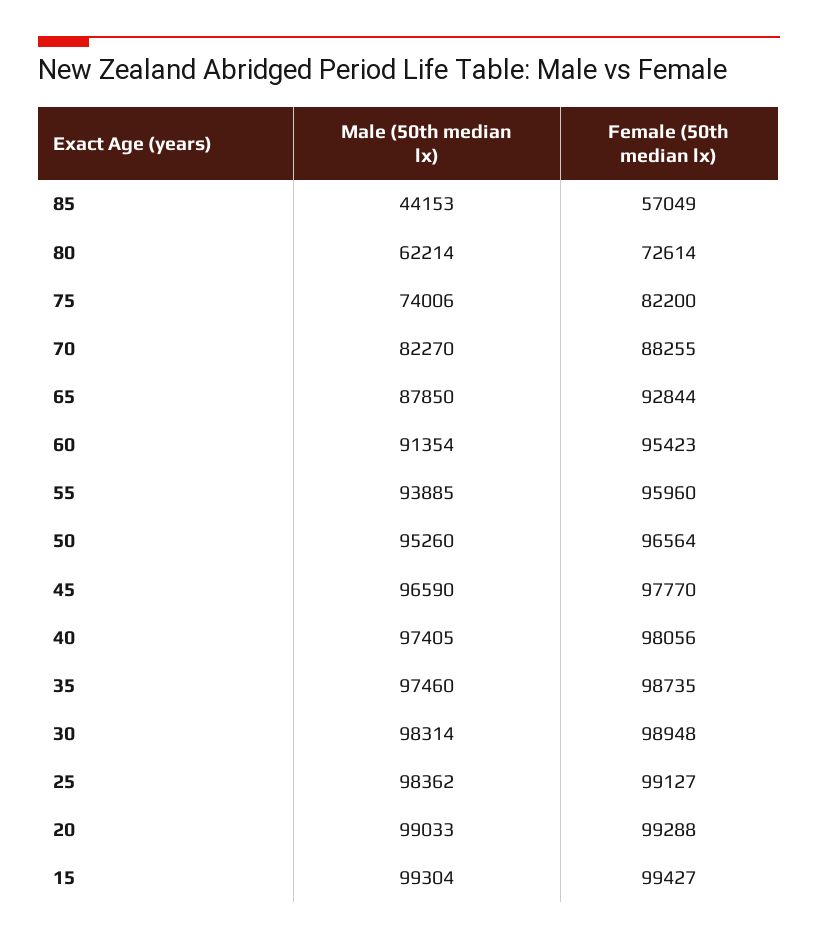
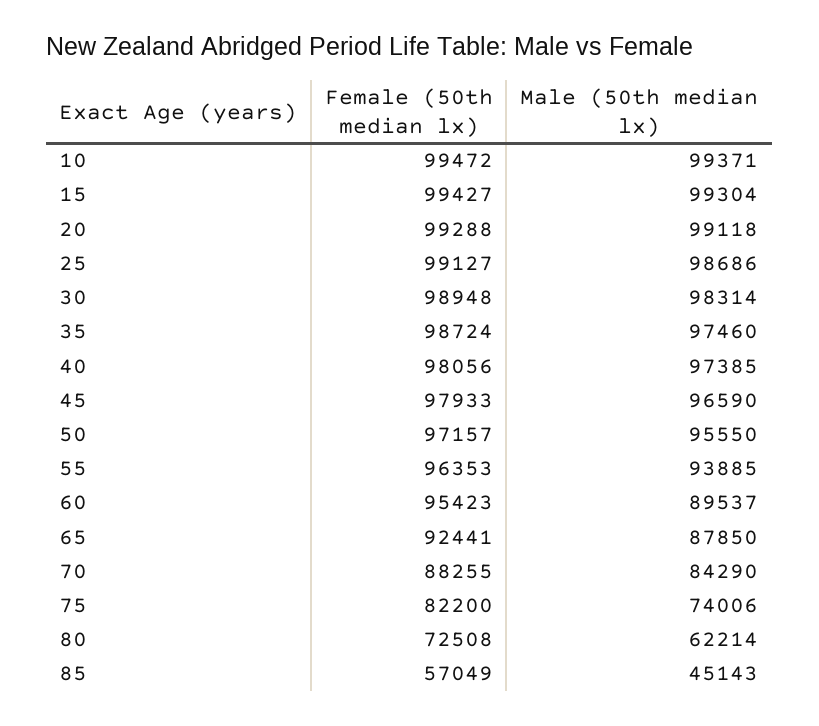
Male (50th median lx), 85: 44153 -> 45143
Female (50th median lx), 80: 72614 -> 72508
Male (50th median lx), 70: 82270 -> 84290
Female (50th median lx), 65: 92844 -> 92441
Male (50th median lx), 60: 91354 -> 89537
Female (50th median lx), 55: 95960 -> 96353
Male (50th median lx), 50: 95260 -> 95550
Female (50th median lx), 50: 96564 -> 97157
Female (50th median lx), 45: 97770 -> 97933
Male (50th median lx), 40: 97405 -> 97385
Female (50th median lx), 35: 98735 -> 98724
Male (50th median lx), 25: 98362 -> 98686
Male (50th median lx), 20: 99033 -> 99118
Female (50th median lx), 10: none -> 99472
Male (50th median lx), 10: none -> 99371

